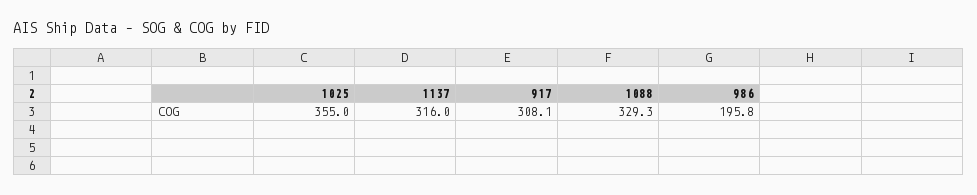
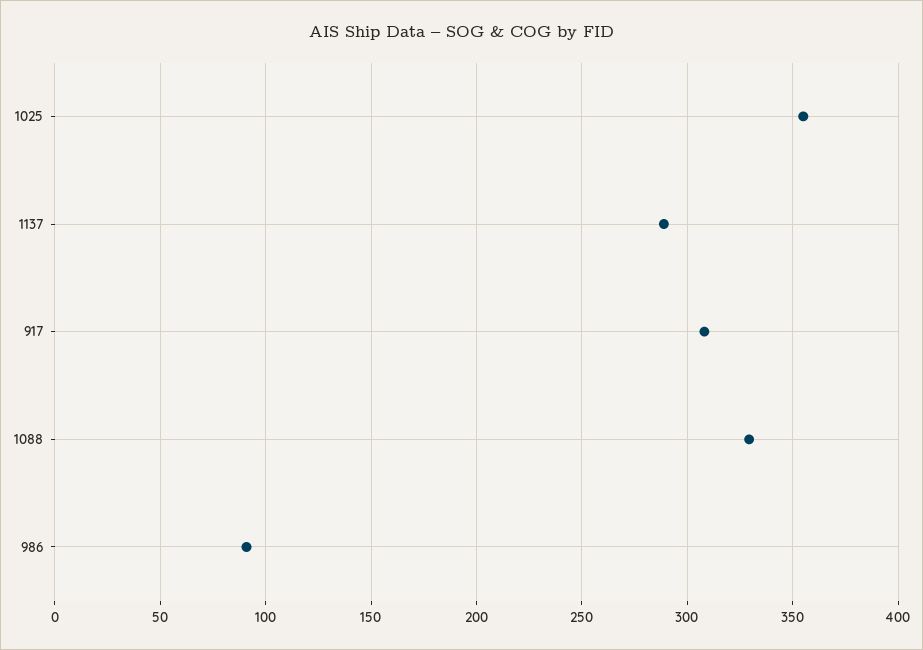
1137: 316 -> 290
986: 195.8 -> 90

